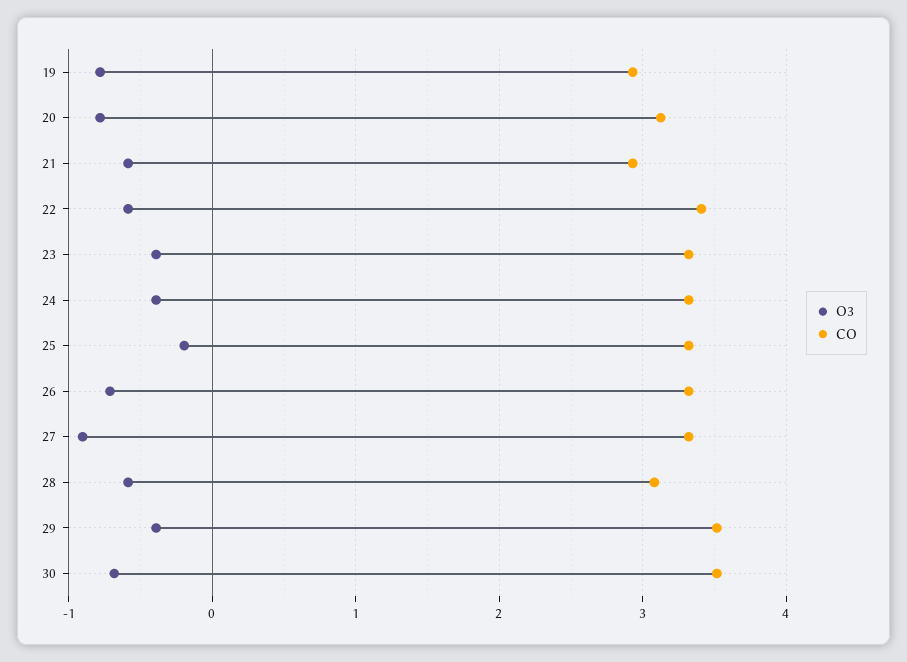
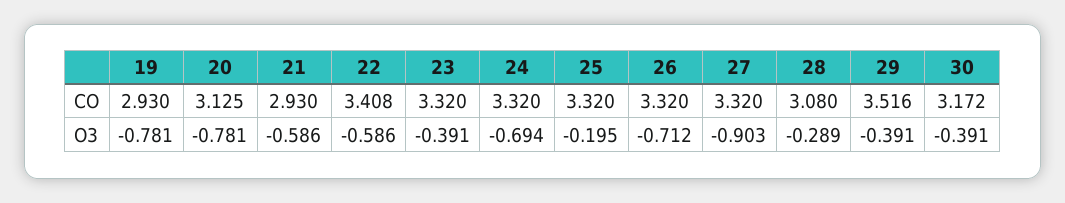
O3, 24: -0.4 -> -0.694
O3, 28: -0.6 -> -0.289
O3, 30: -0.7 -> -0.391
CO, 30: 3.5 -> 3.172

